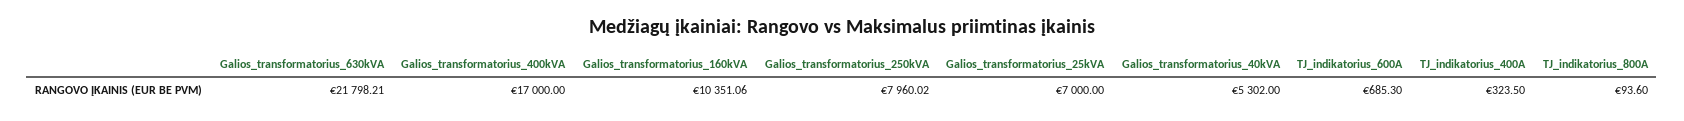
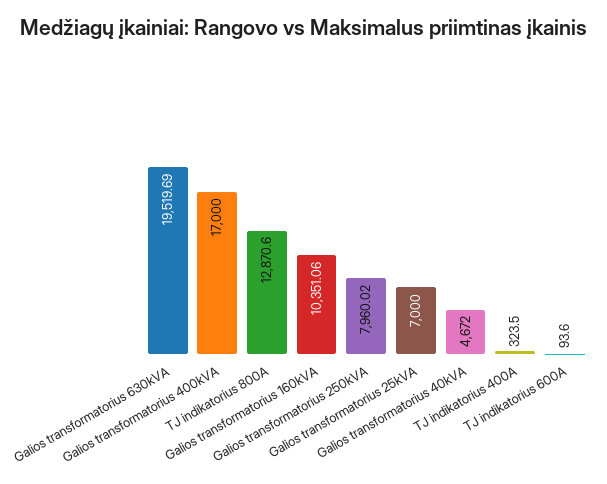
Galios_transformatorius_630kVA: 21798.21 -> 19519.69
Galios_transformatorius_40kVA: 5302 -> 4672
TJ_indikatorius_600A: 685.3 -> 93.6
TJ_indikatorius_800A: 93.6 -> 12870.6

